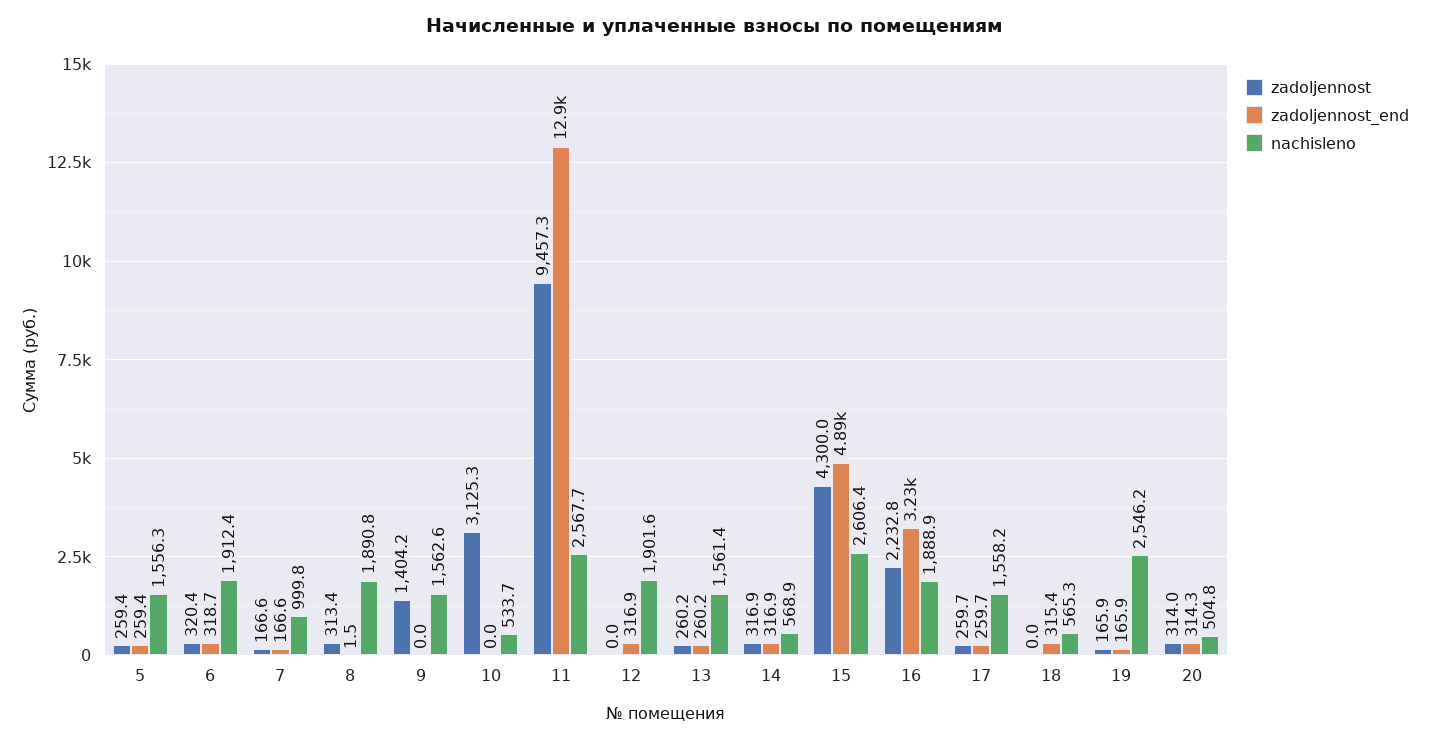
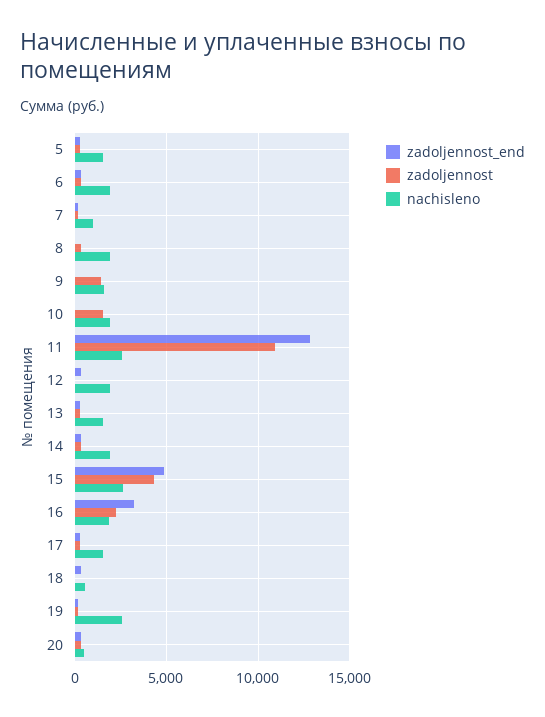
zadoljennost, 10: 3125.3 -> 1500
nachisleno, 10: 533.7 -> 2000
zadoljennost, 11: 9457.3 -> 11000
nachisleno, 14: 568.9 -> 2000

